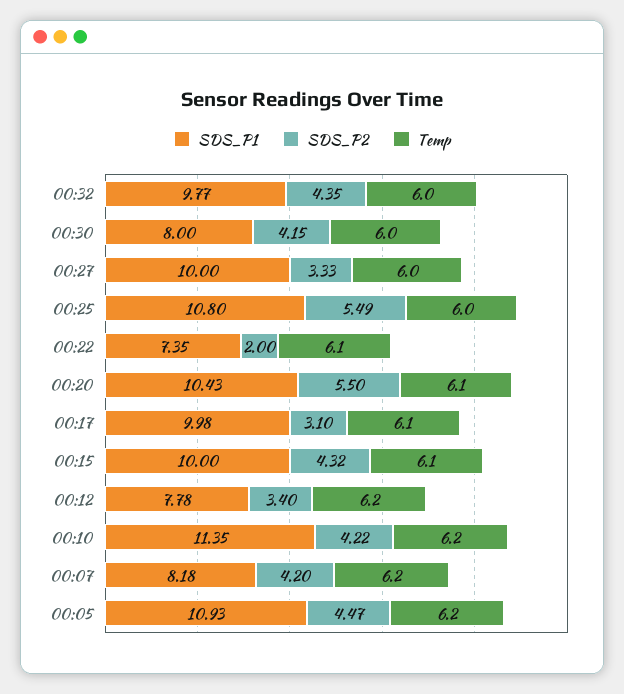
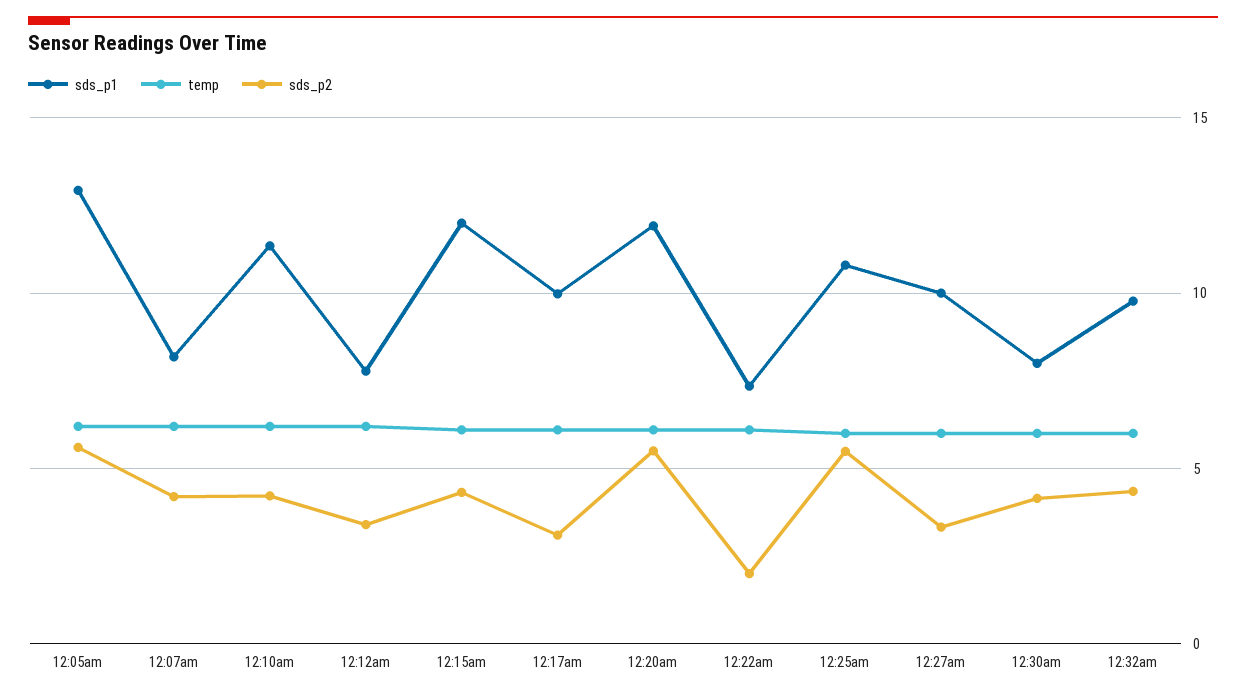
SDS_P1, 00:20: 10.43 -> 12
SDS_P1, 00:15: 10 -> 12
SDS_P1, 00:05: 10.93 -> 13
SDS_P2, 00:05: 4.47 -> 5.5

